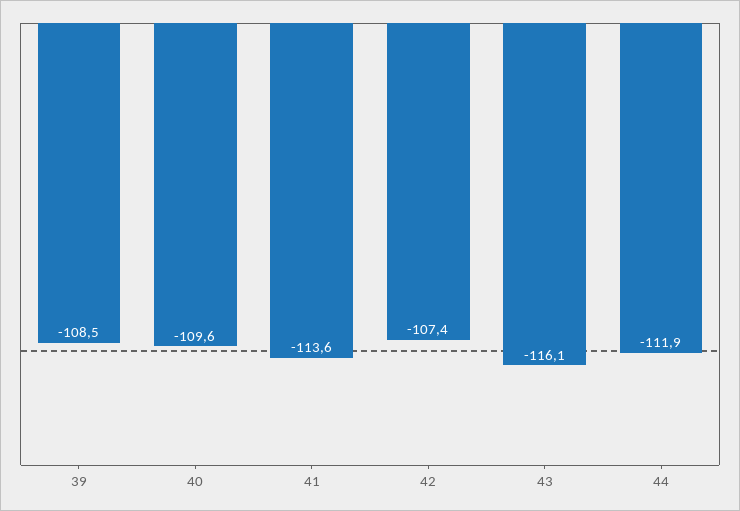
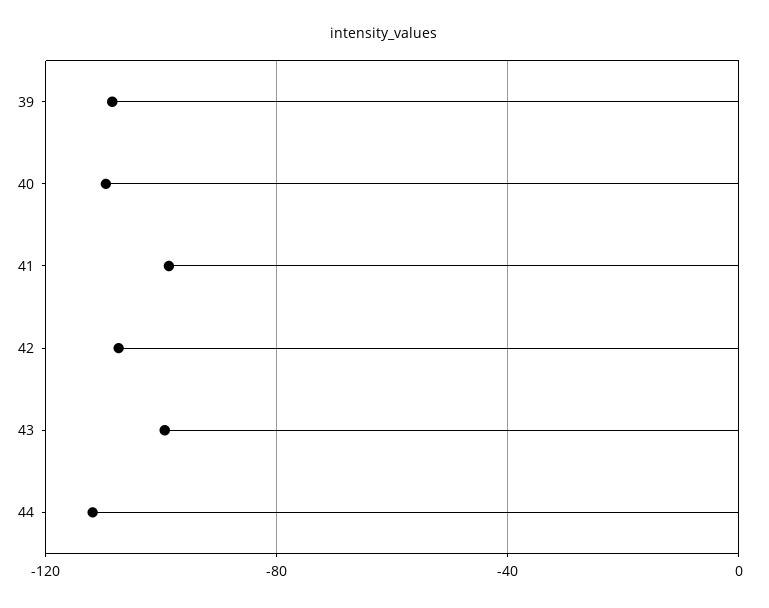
41: -113.6 -> -100
43: -116.1 -> -100

